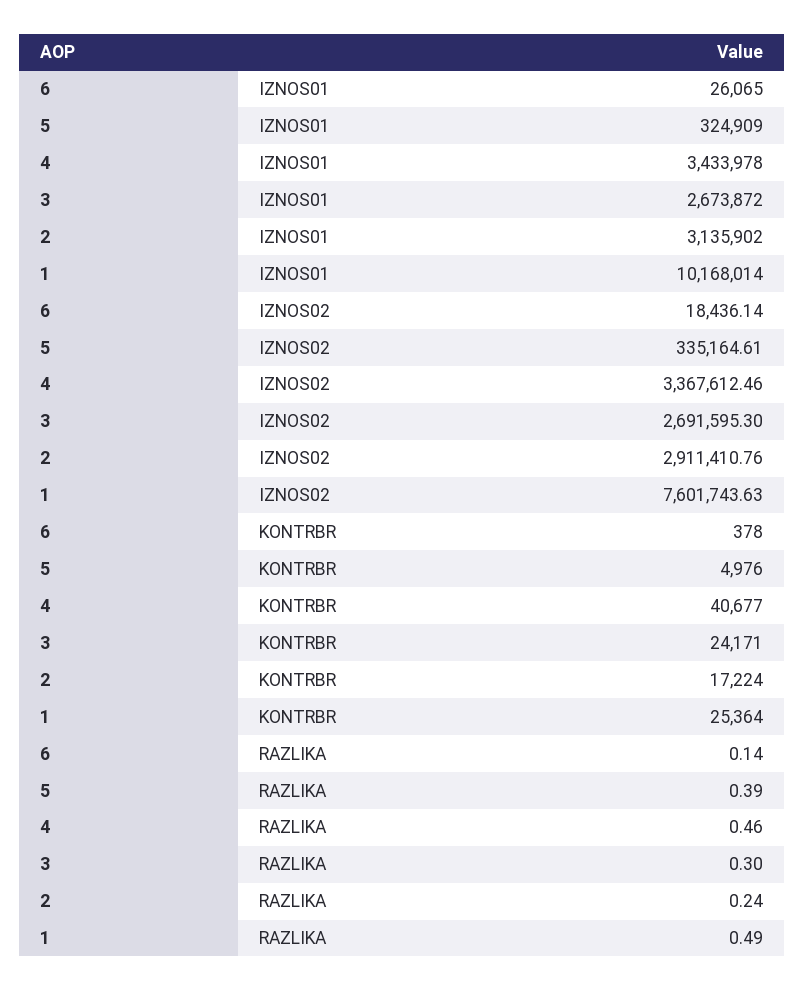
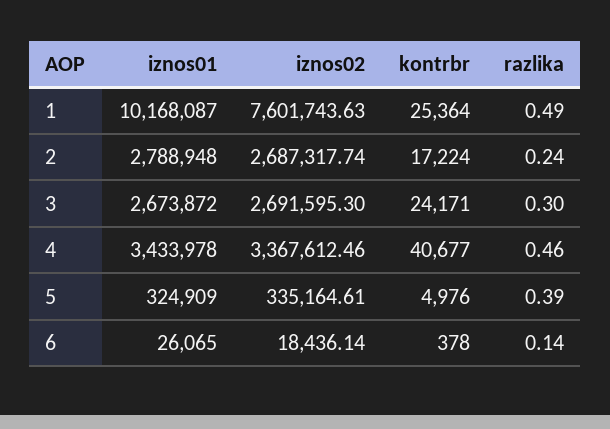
2, IZNOS01: 3135902 -> 2788948
1, IZNOS01: 10168014 -> 10168087
2, IZNOS02: 2911410.76 -> 2687317.74

